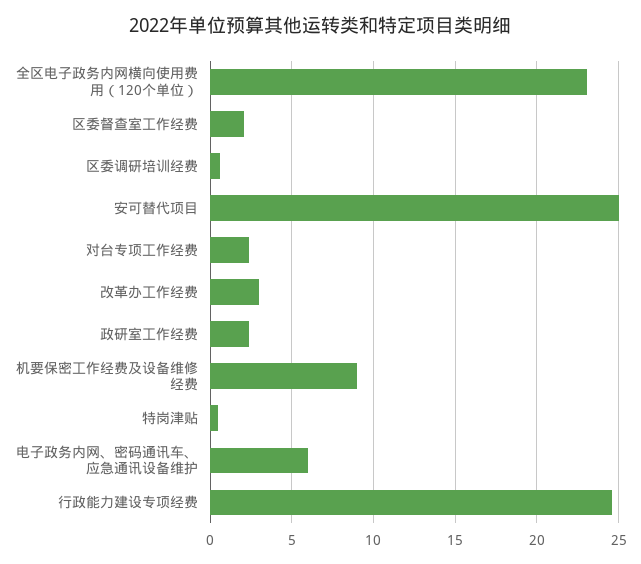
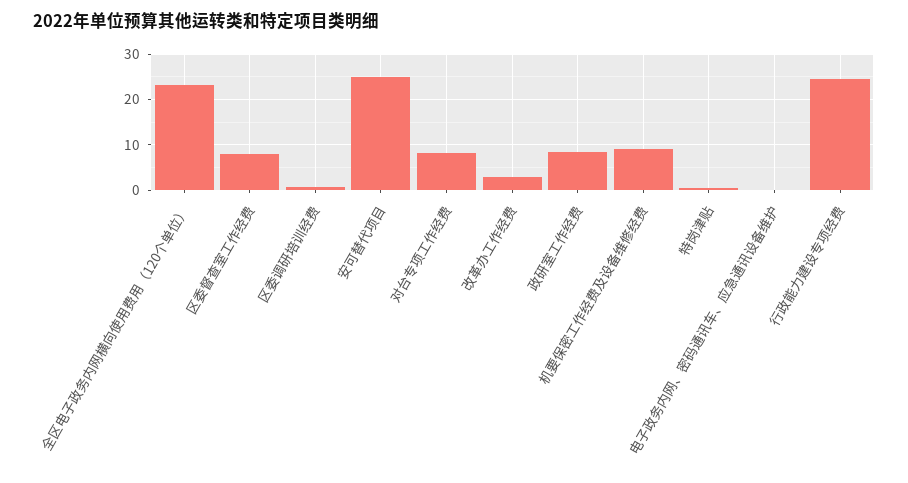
区委督查室工作经费: 2 -> 8
对台专项工作经费: 2.5 -> 8
政研室工作经费: 2.5 -> 8
电子政务内网、密码通讯车、应急通讯设备维护: 6 -> 0

